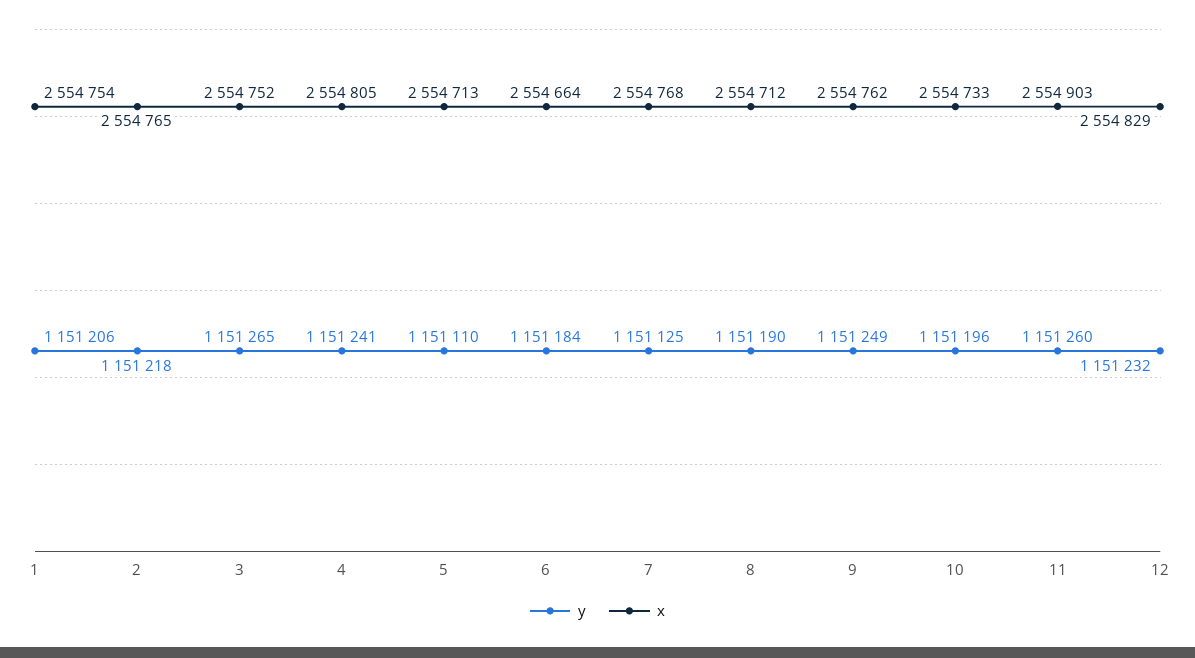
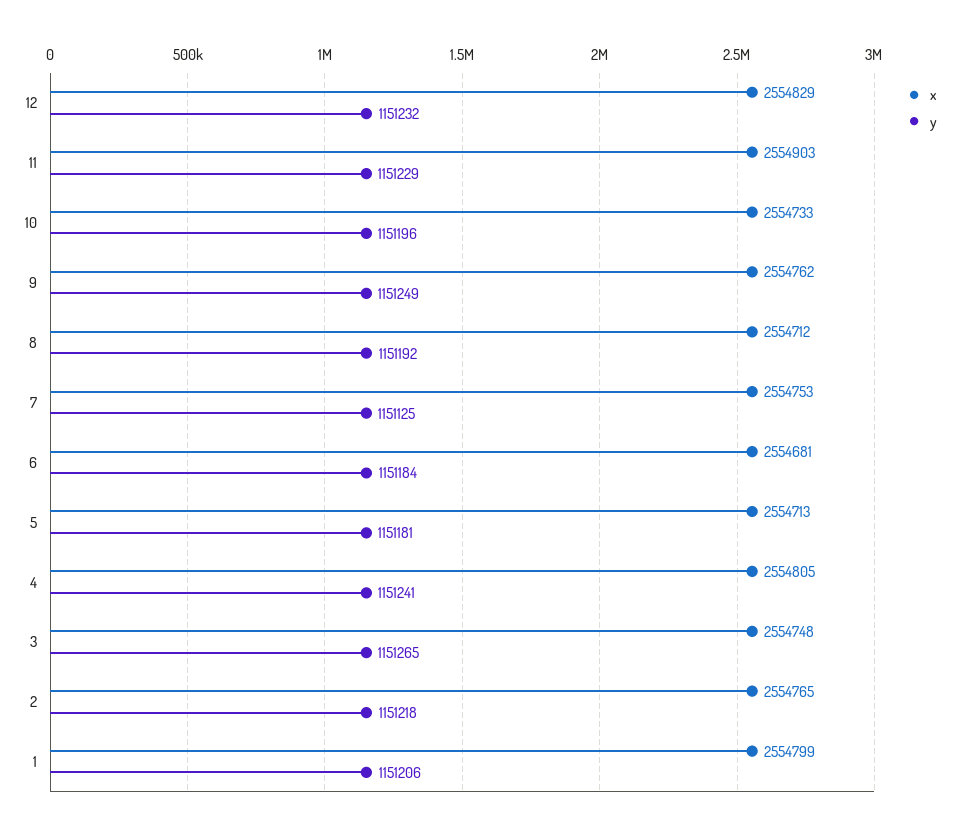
x, 1: 2554754 -> 2554799
x, 3: 2554752 -> 2554748
y, 5: 1151110 -> 1151181
x, 6: 2554664 -> 2554681
x, 7: 2554768 -> 2554753
y, 8: 1151190 -> 1151192
y, 11: 1151260 -> 1151229

